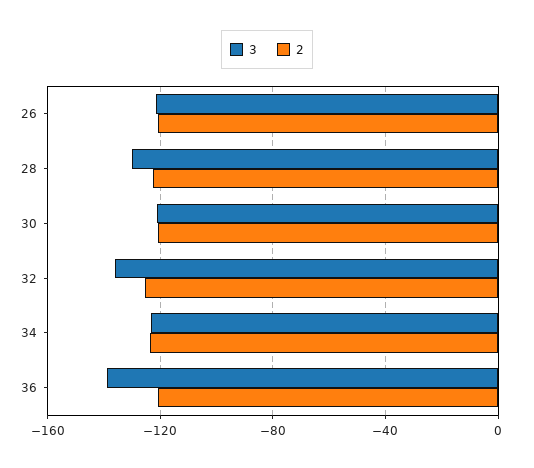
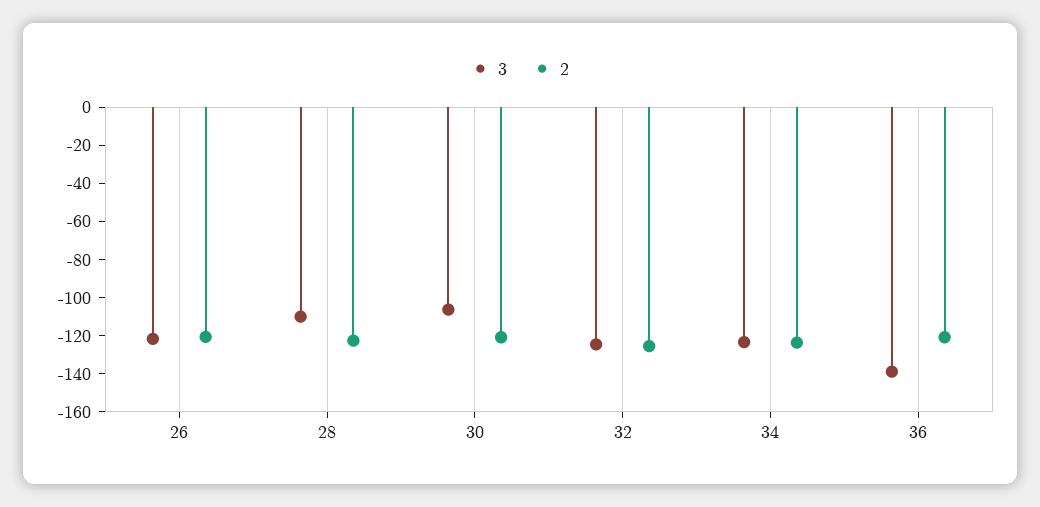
3, 28: -130 -> -110
3, 30: -120 -> -105
3, 32: -135 -> -125

